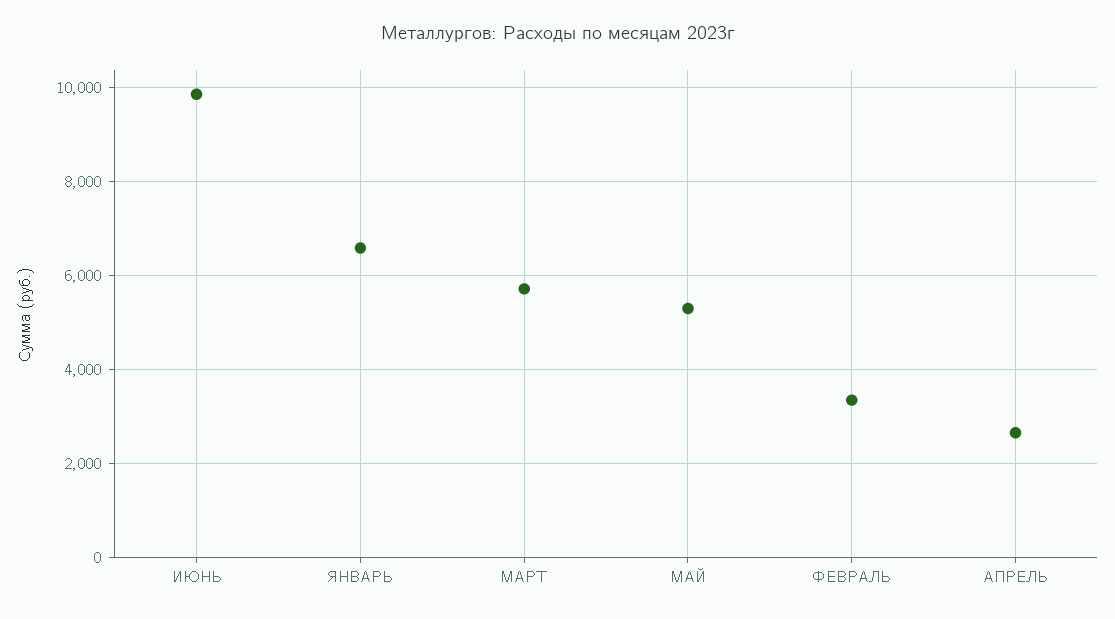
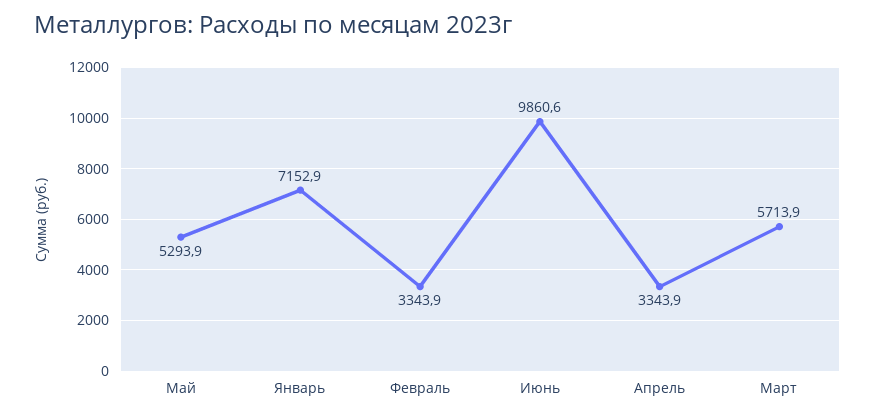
ЯНВАРЬ: 6600 -> 7152.9
АПРЕЛЬ: 2600 -> 3343.9

